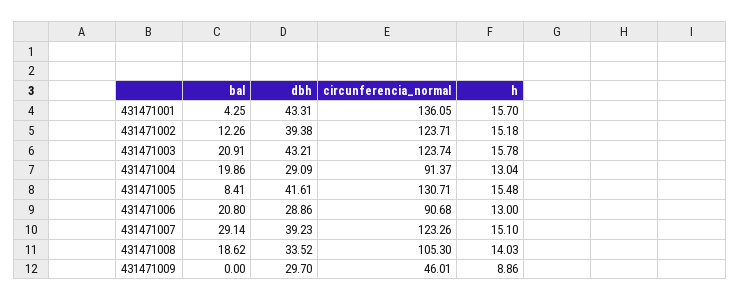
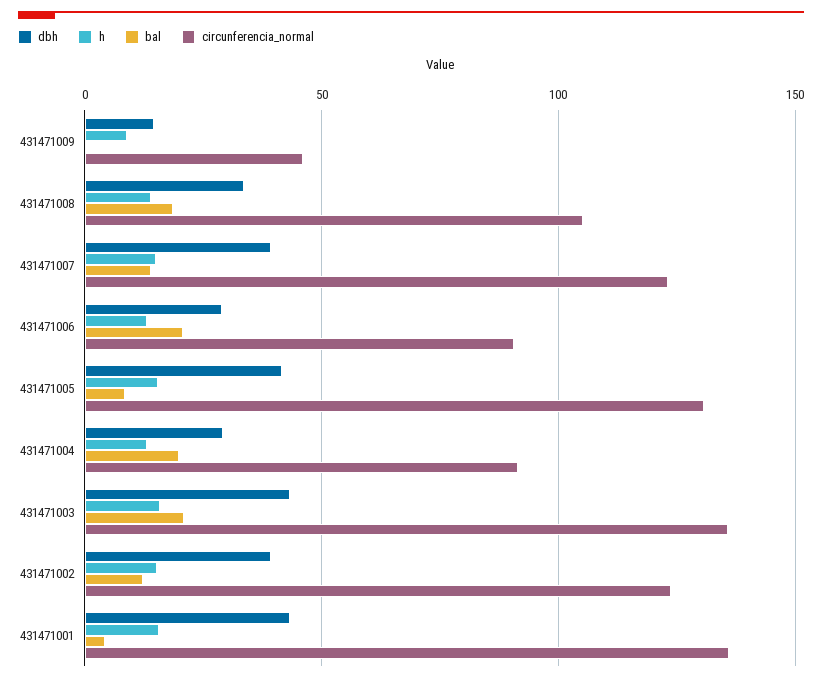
circunferencia_normal, 431471003: 123.74 -> 135
bal, 431471007: 29.14 -> 15
dbh, 431471009: 29.7 -> 15

